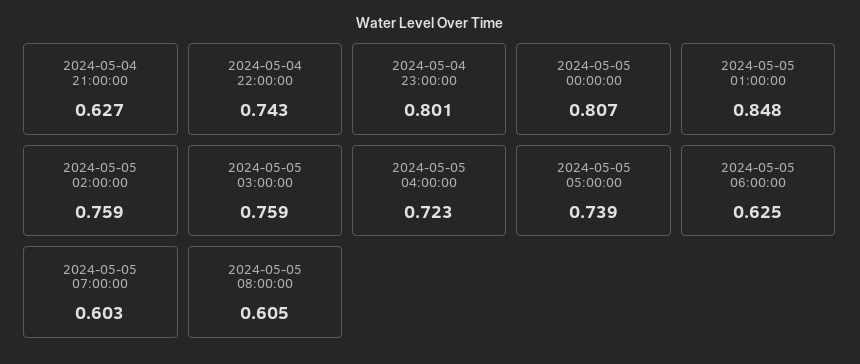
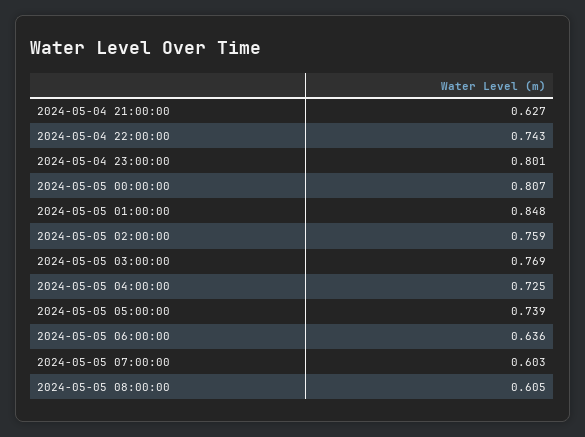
2024-05-05 03:00:00: 0.759 -> 0.769
2024-05-05 04:00:00: 0.723 -> 0.725
2024-05-05 06:00:00: 0.625 -> 0.636

